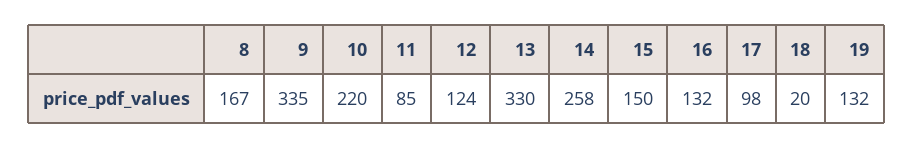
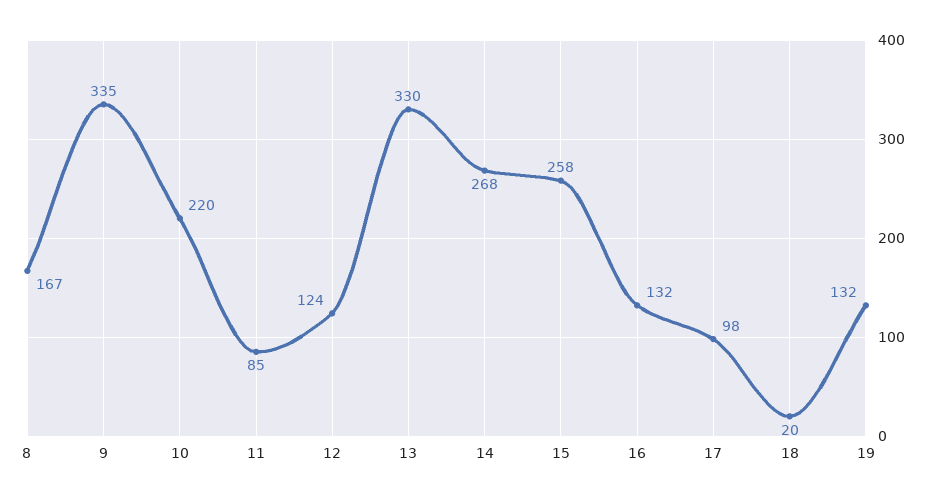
14: 258 -> 268
15: 150 -> 258

